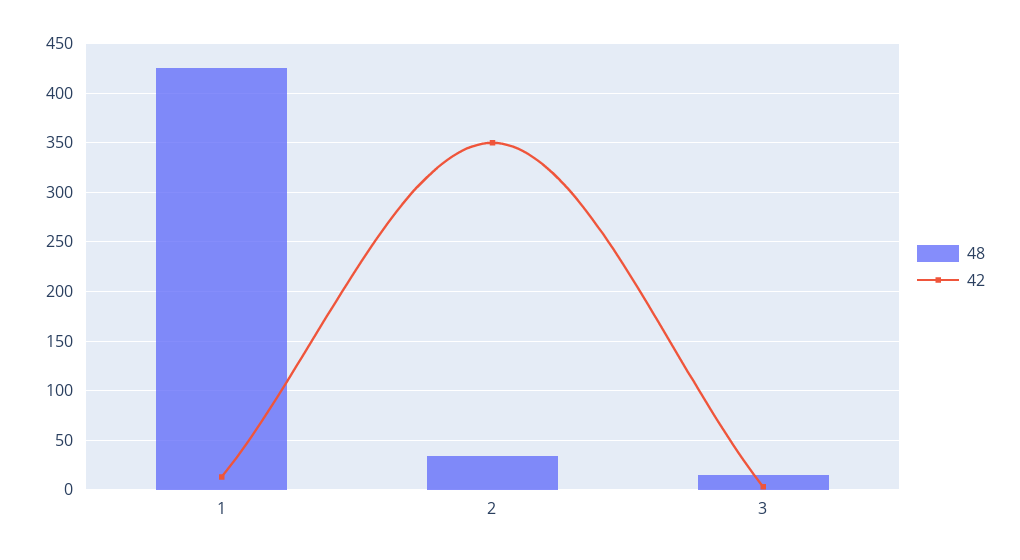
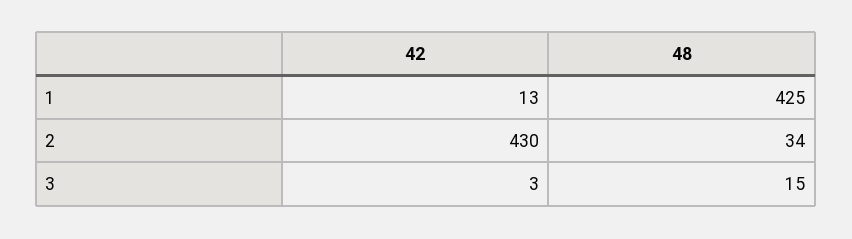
42, 2: 350 -> 430

